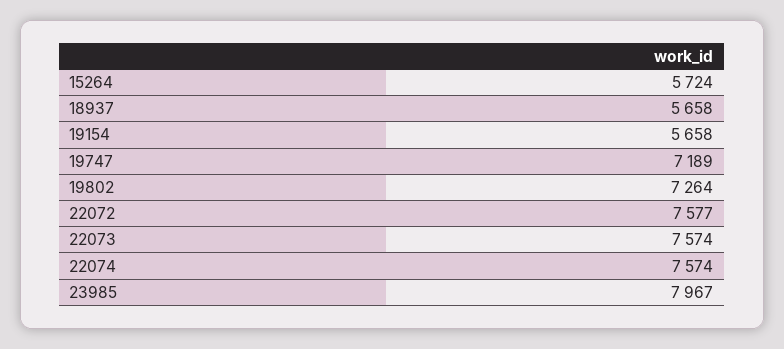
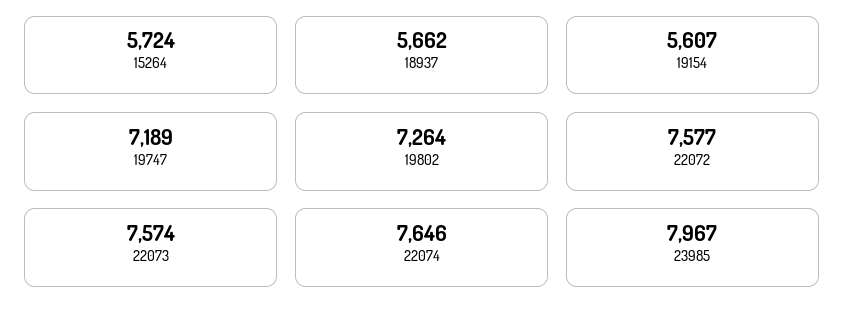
18937: 5658 -> 5662
19154: 5658 -> 5607
22074: 7574 -> 7646

